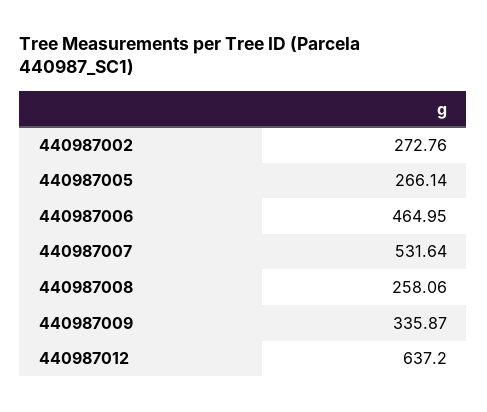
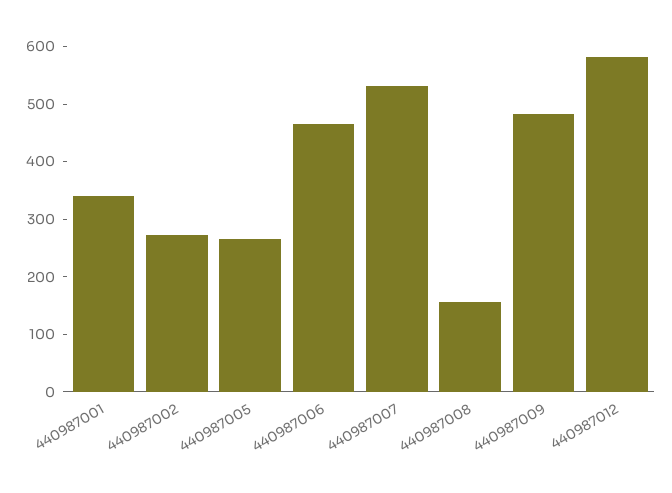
440987008: 258.06 -> 160
440987009: 335.87 -> 480
440987012: 637.2 -> 580
440987001: none -> 340

